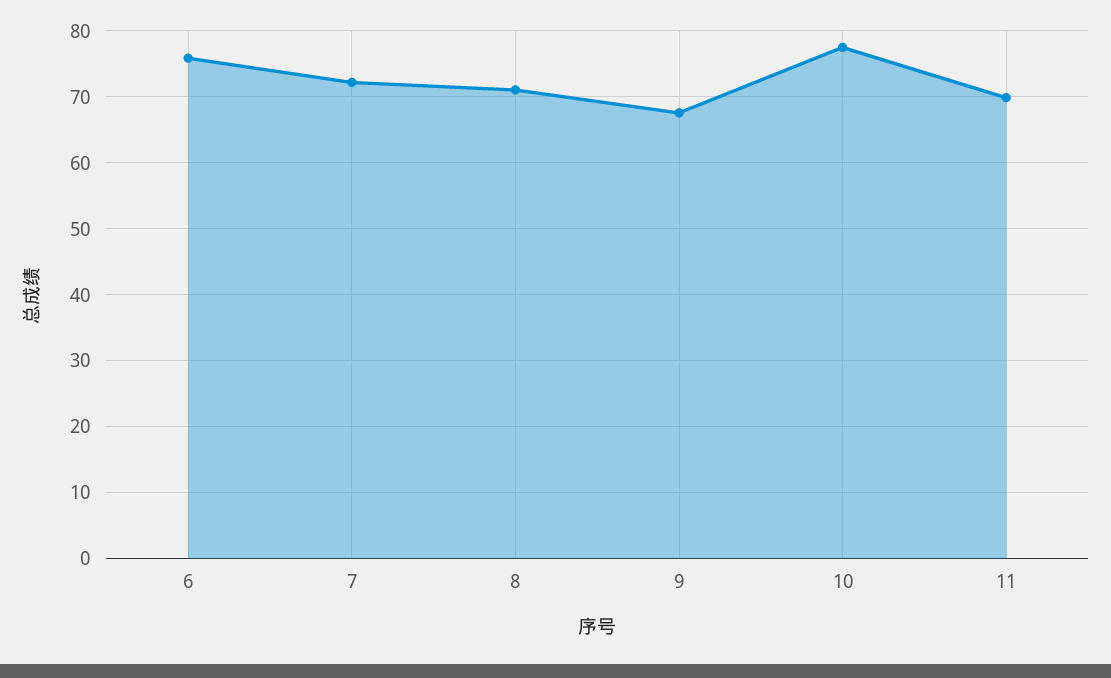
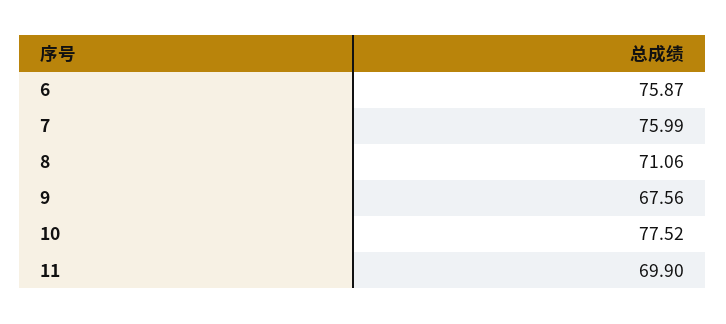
7: 72 -> 75.99

